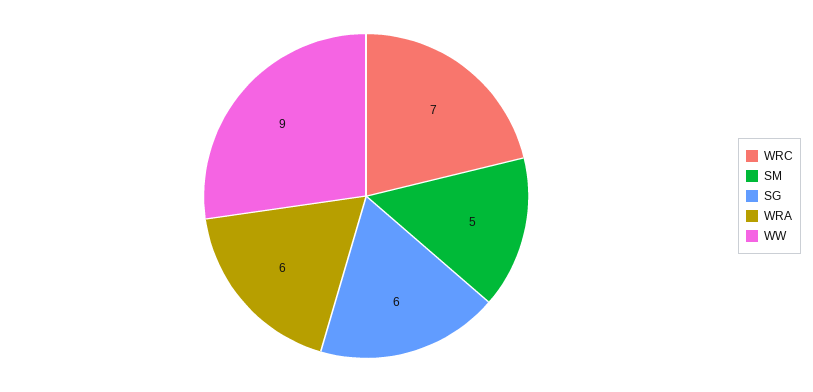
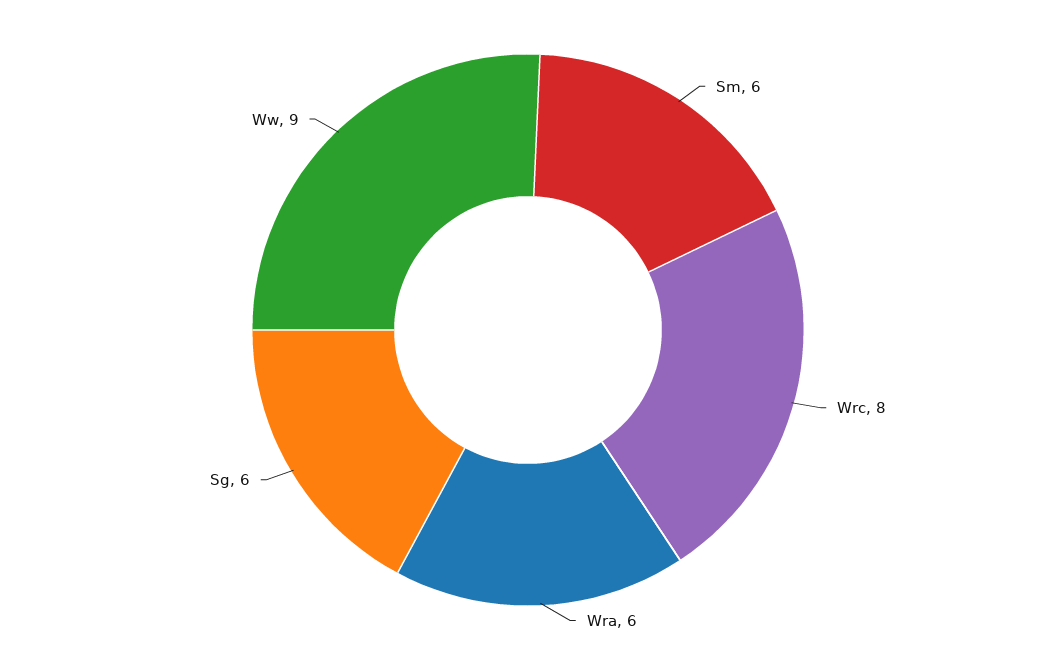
WRC: 7 -> 8
SM: 5 -> 6

